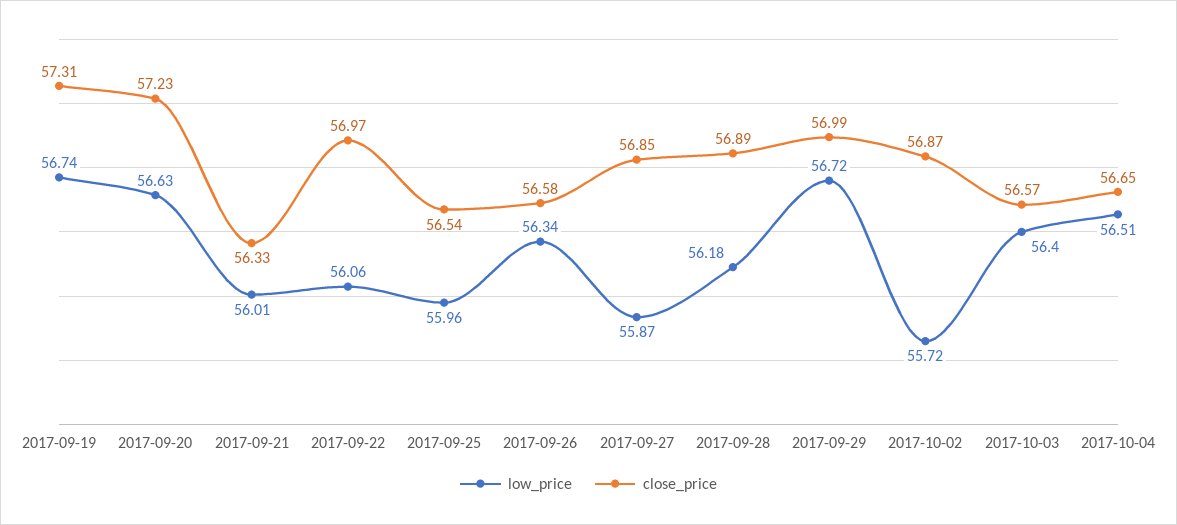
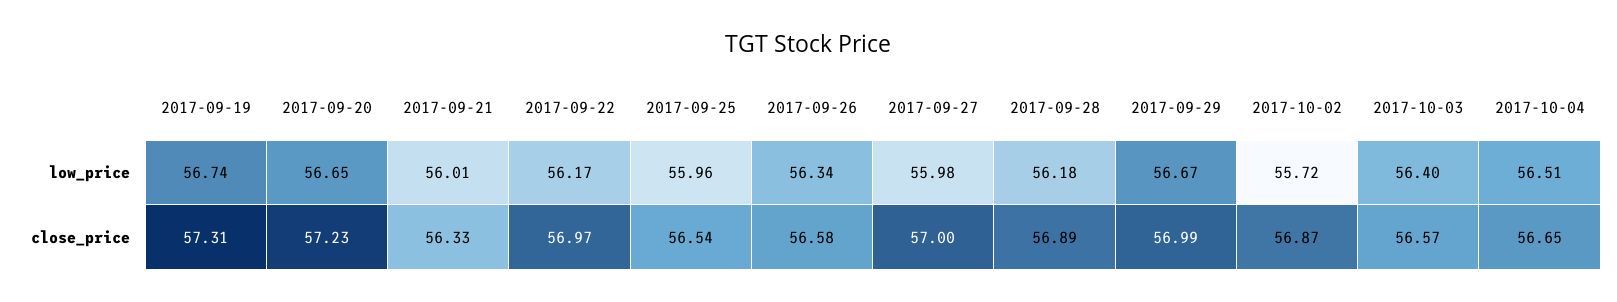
low_price, 2017-09-20: 56.63 -> 56.65
low_price, 2017-09-22: 56.06 -> 56.17
low_price, 2017-09-27: 55.87 -> 55.98
close_price, 2017-09-27: 56.85 -> 57
low_price, 2017-09-29: 56.72 -> 56.67

